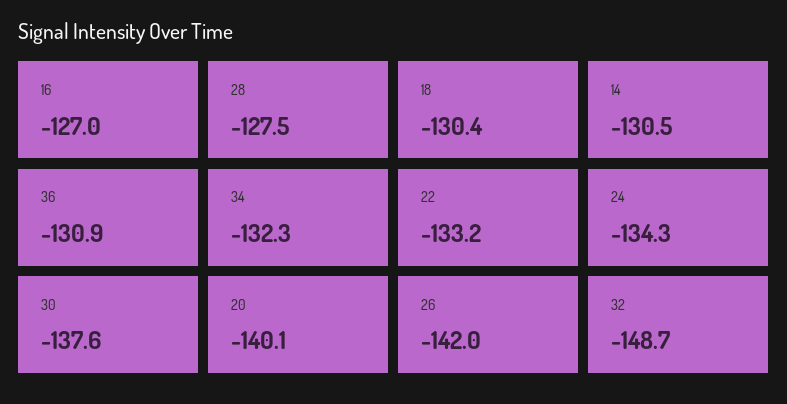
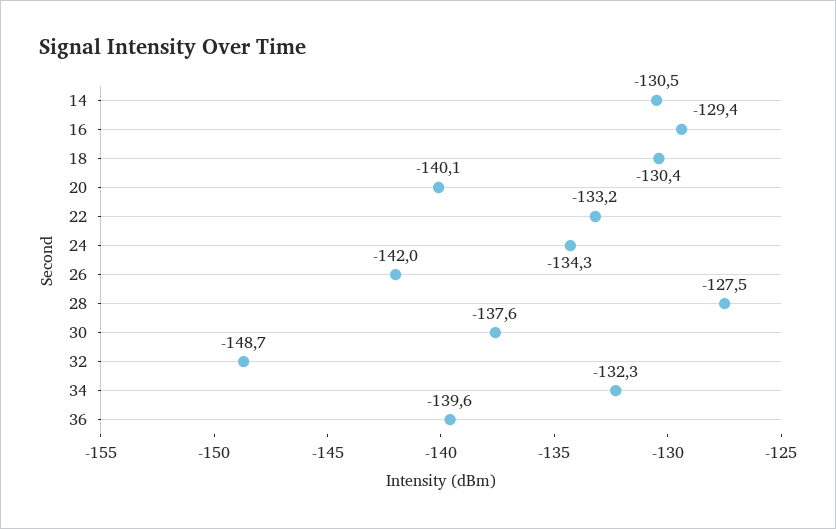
16: -127 -> -129.4
36: -130.9 -> -139.6

